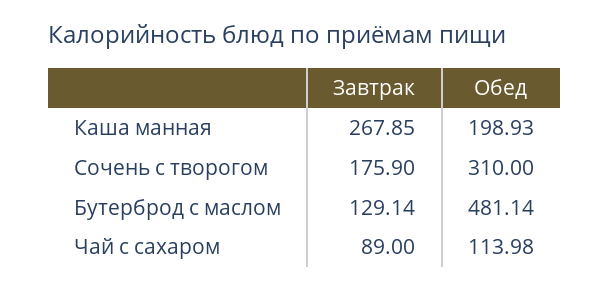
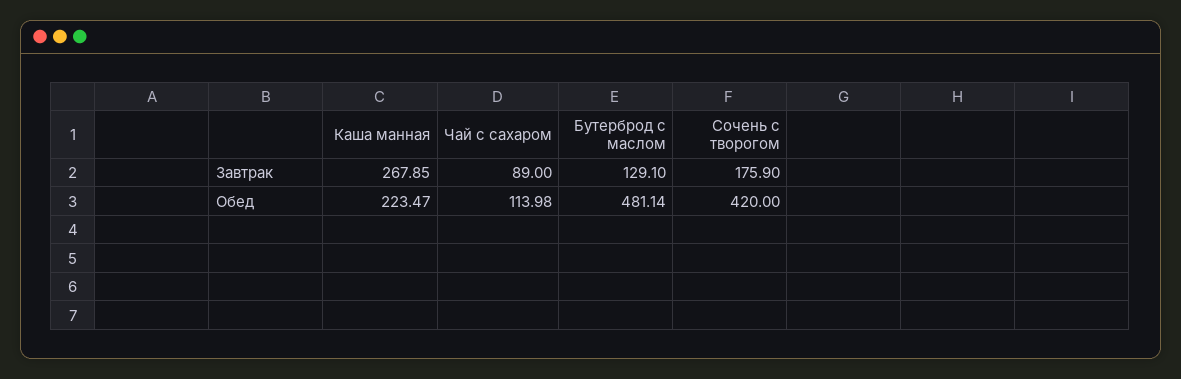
Обед, Каша манная: 198.93 -> 223.47
Обед, Сочень с творогом: 310 -> 420
Завтрак, Бутерброд с маслом: 129.14 -> 129.1

